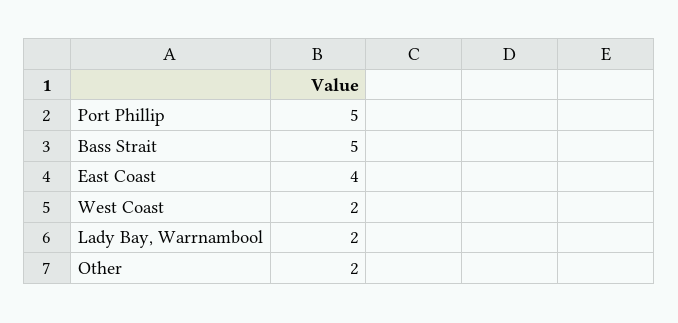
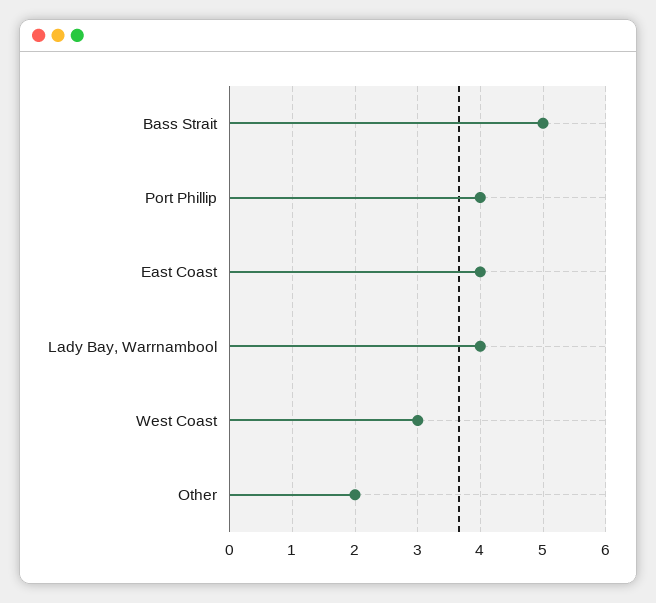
Port Phillip: 5 -> 4
West Coast: 2 -> 3
Lady Bay, Warrnambool: 2 -> 4

